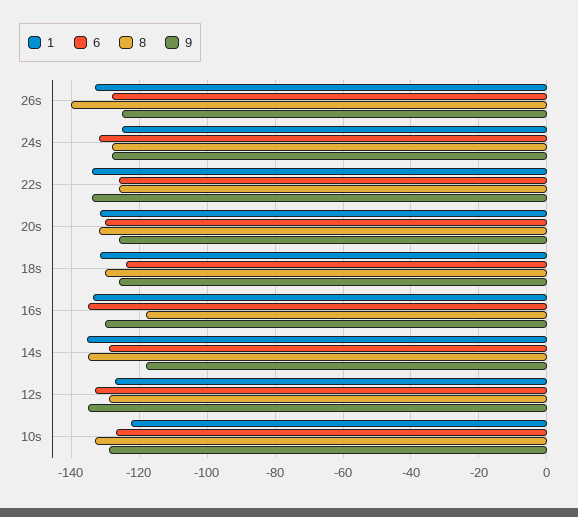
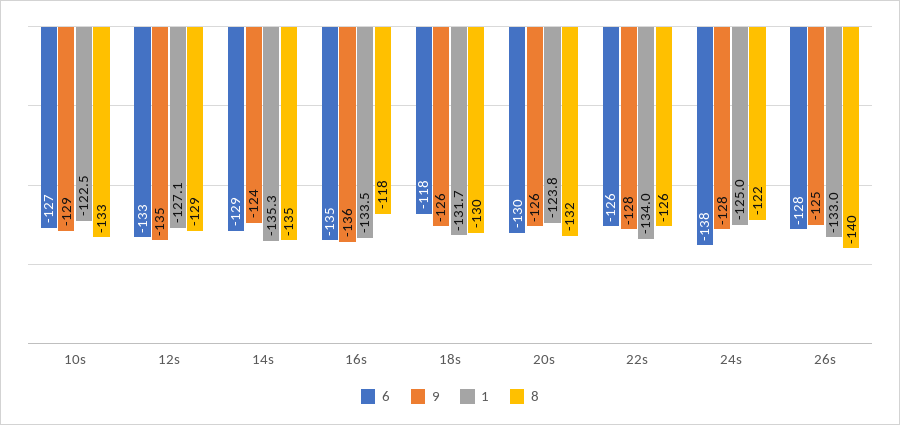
6, 24s: -132 -> -138
8, 24s: -128 -> -122
9, 22s: -134 -> -128
1, 20s: -132 -> -123.8
6, 18s: -124 -> -118
9, 16s: -130 -> -136
9, 14s: -118 -> -124

